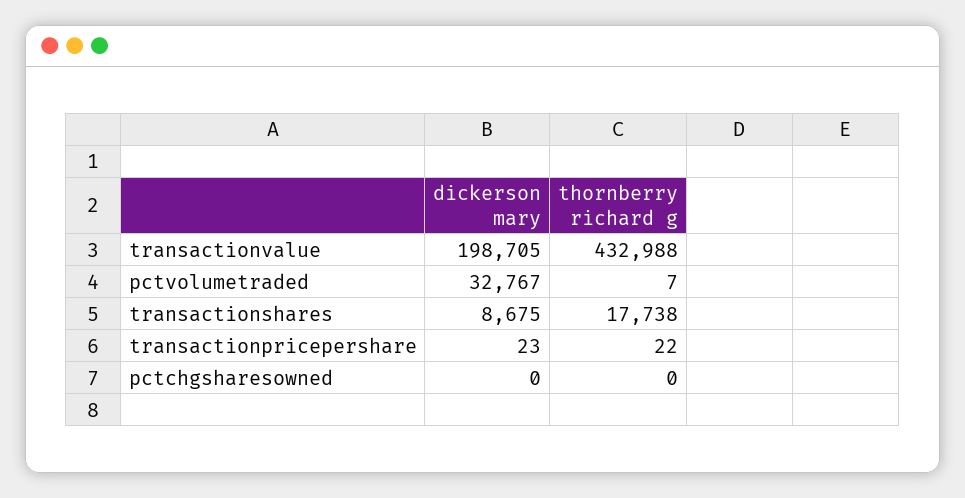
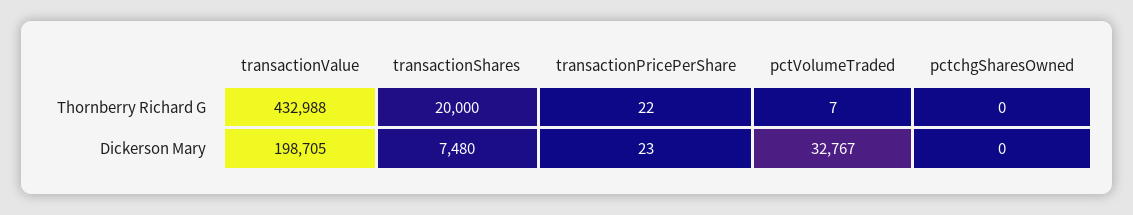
dickerson mary, transactionshares: 8675 -> 7480
thornberry richard g, transactionshares: 17738 -> 20000

